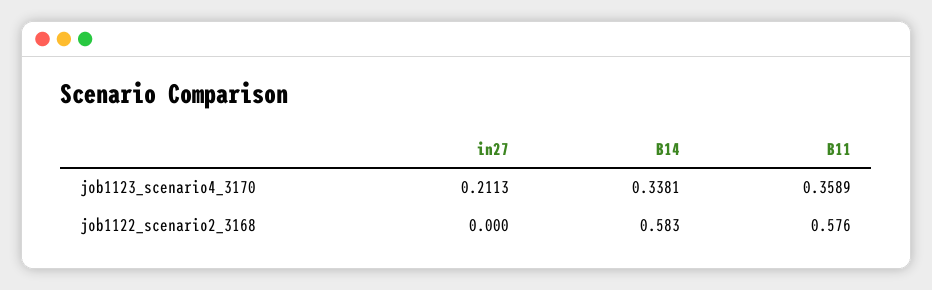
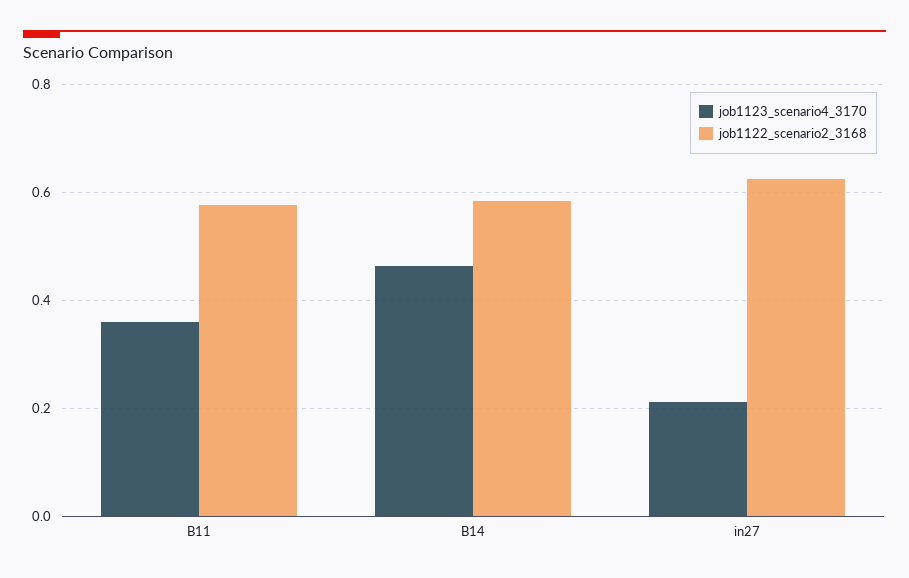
job1123_scenario4_3170, B14: 0.3381 -> 0.46
job1122_scenario2_3168, in27: 0 -> 0.62

